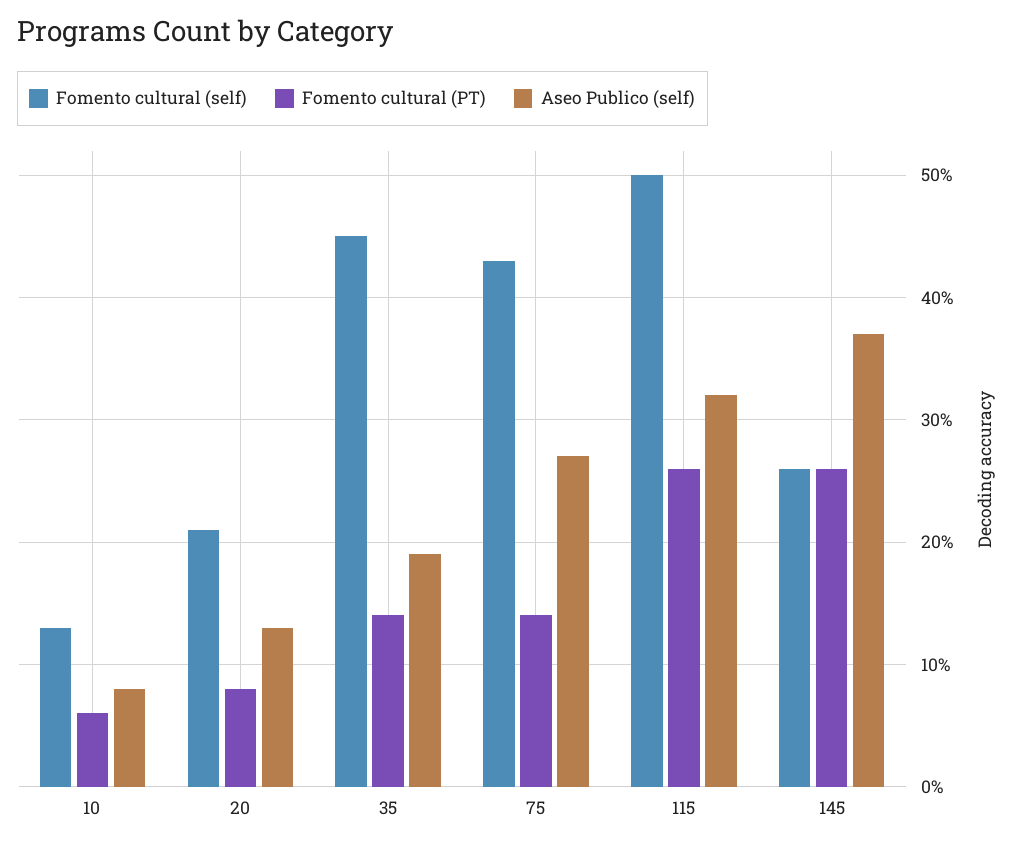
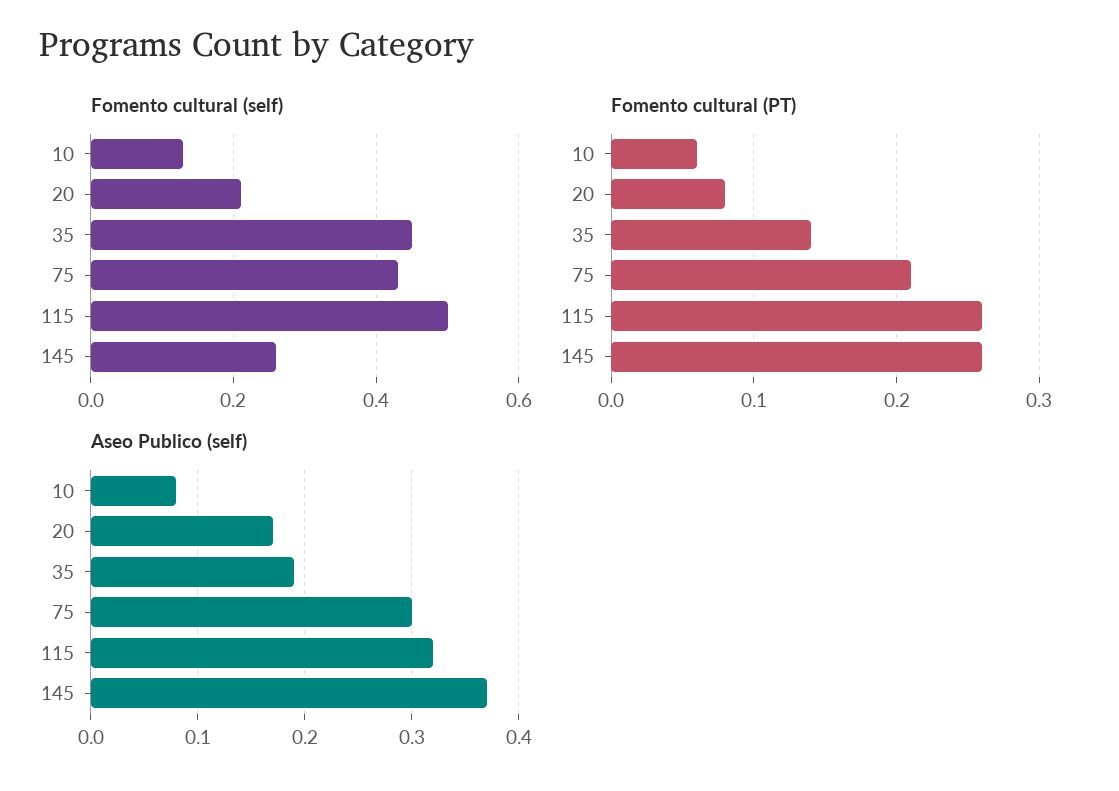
Aseo Publico (self), 20: 0.13 -> 0.17
Fomento cultural (PT), 75: 0.14 -> 0.21
Aseo Publico (self), 75: 0.27 -> 0.3

